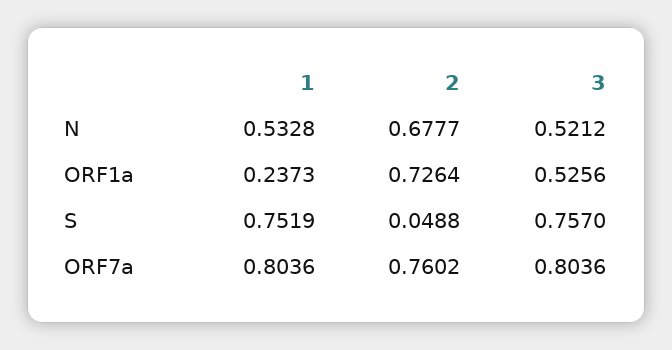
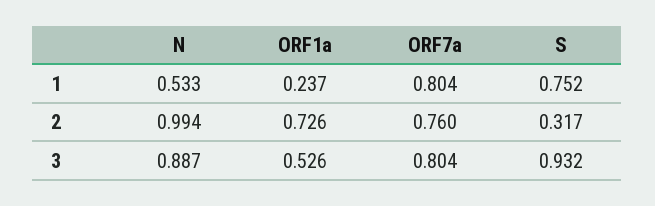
2, N: 0.6777 -> 0.994
3, N: 0.5212 -> 0.887
2, S: 0.0488 -> 0.317
3, S: 0.757 -> 0.932

